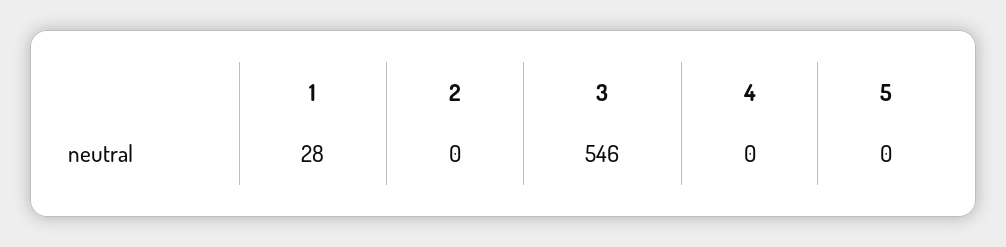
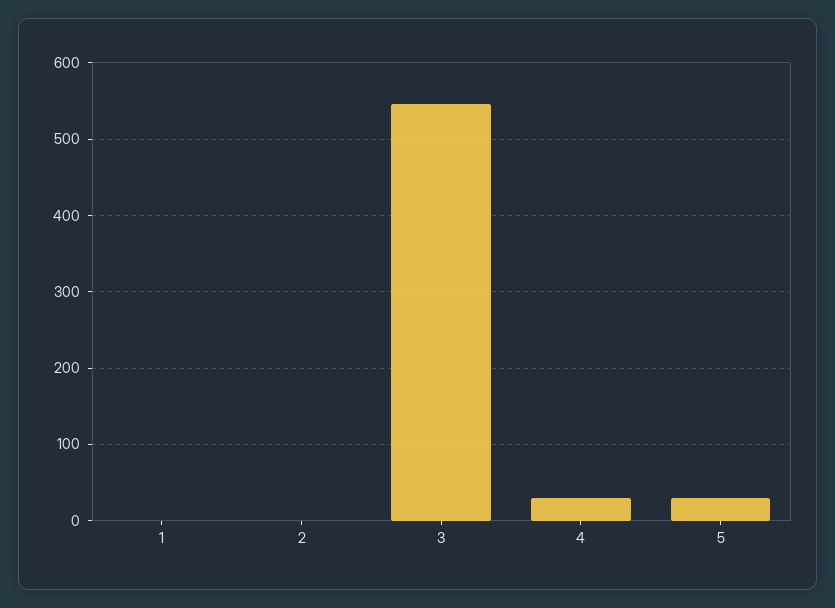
1: 28 -> 0
4: 0 -> 30
5: 0 -> 30

